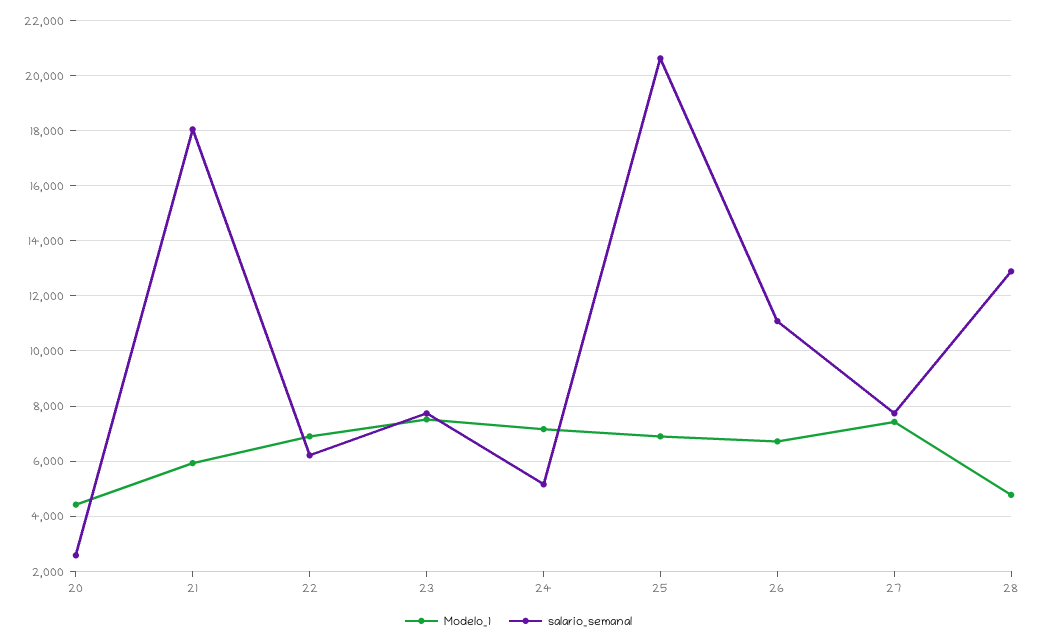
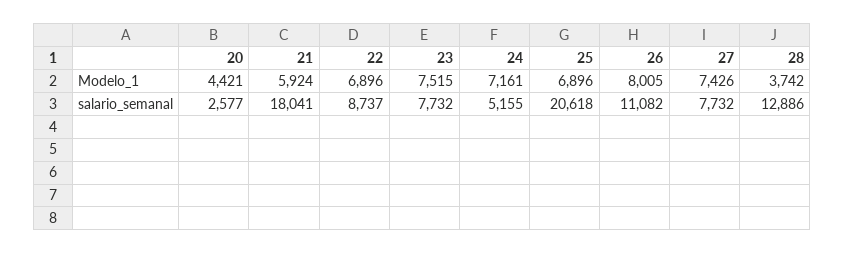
salario_semanal, 22: 6250 -> 8737
Modelo_1, 26: 6750 -> 8005
Modelo_1, 28: 4750 -> 3742

